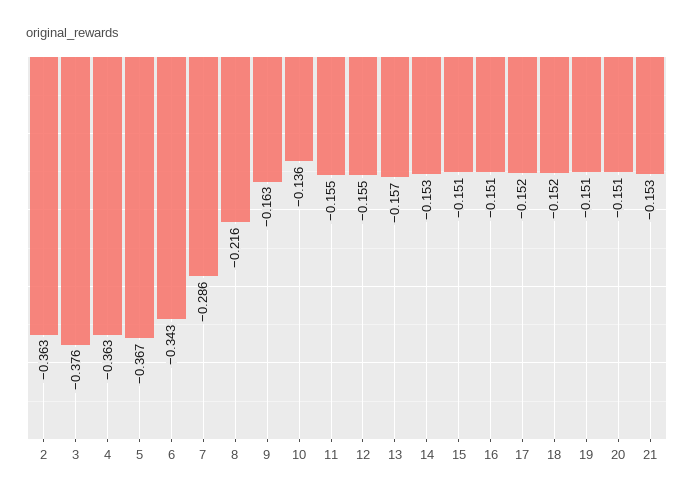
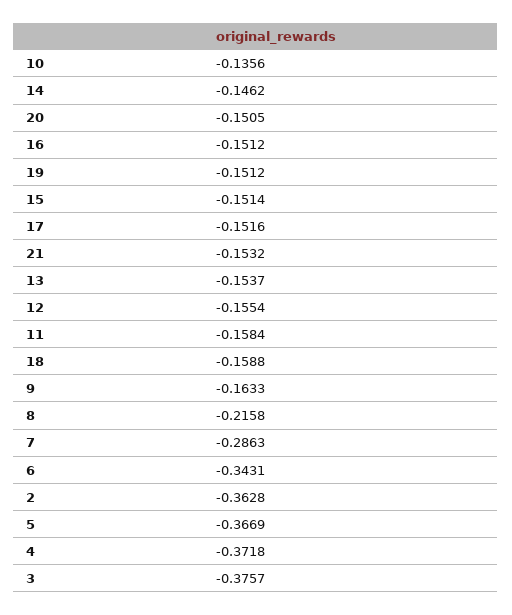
4: -0.363 -> -0.3718
11: -0.155 -> -0.1584
13: -0.157 -> -0.1537
14: -0.153 -> -0.1462
18: -0.152 -> -0.1588

